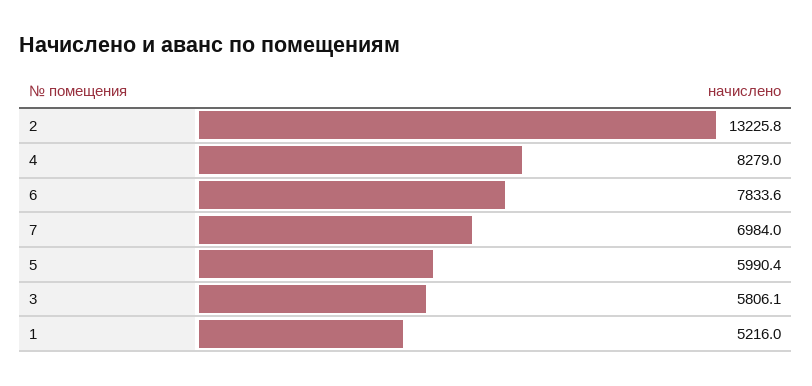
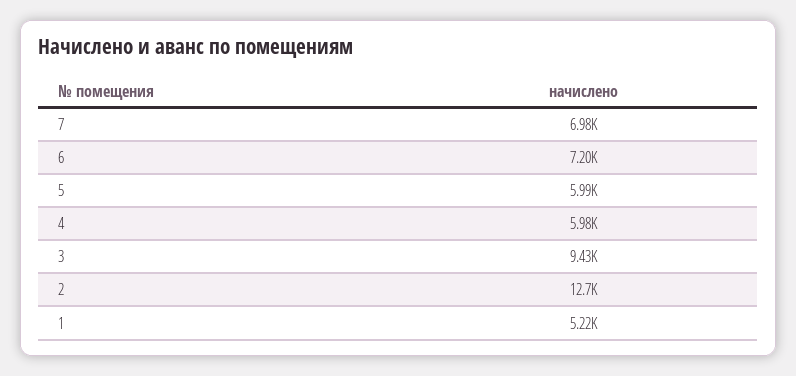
2: 13225.8 -> 12700
4: 8279 -> 5980
6: 7833.6 -> 7200
3: 5806.1 -> 9430

